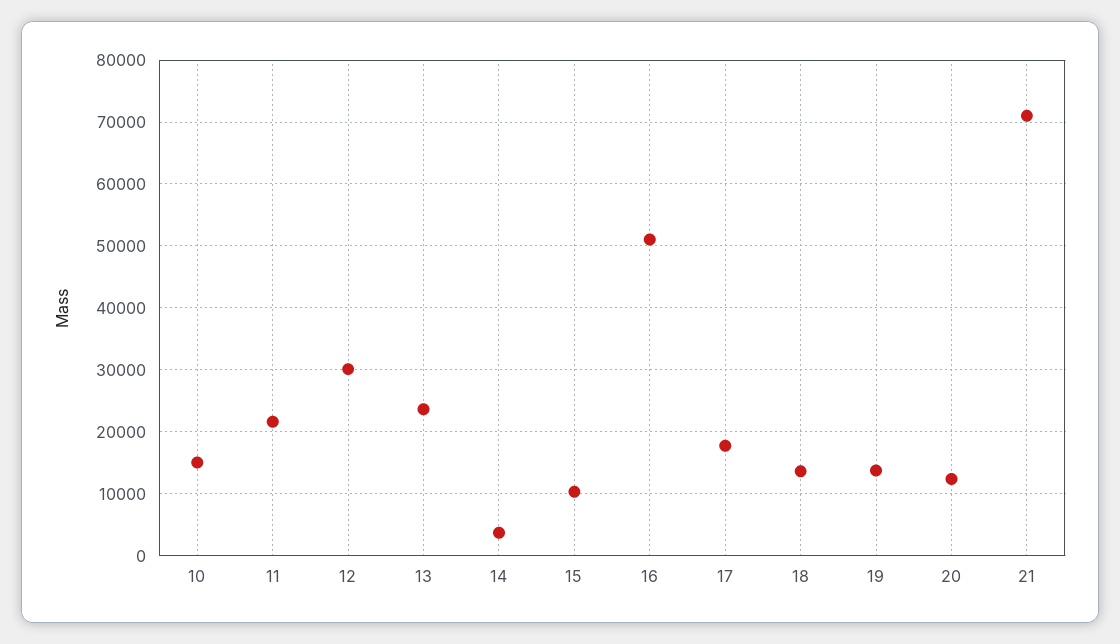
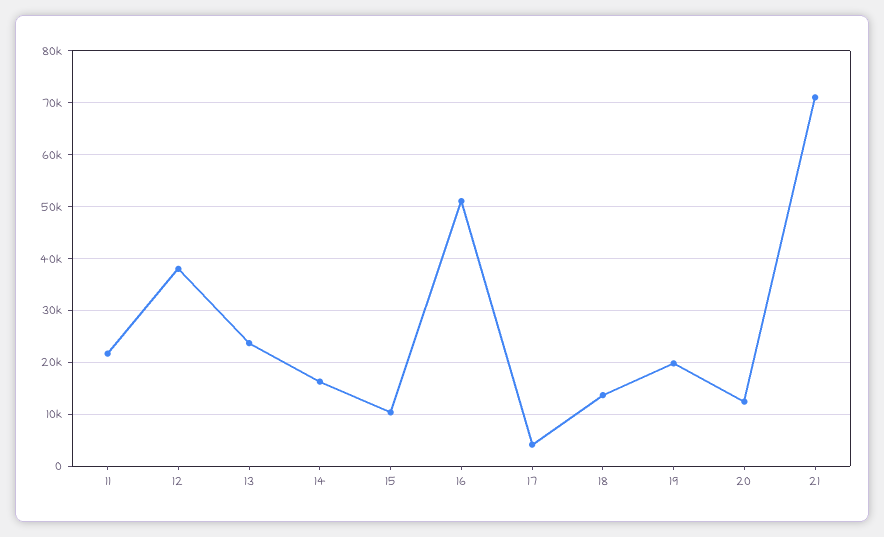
10: 15000 -> none
12: 30000 -> 38000
14: 4000 -> 16000
17: 18000 -> 4000
19: 14000 -> 20000

